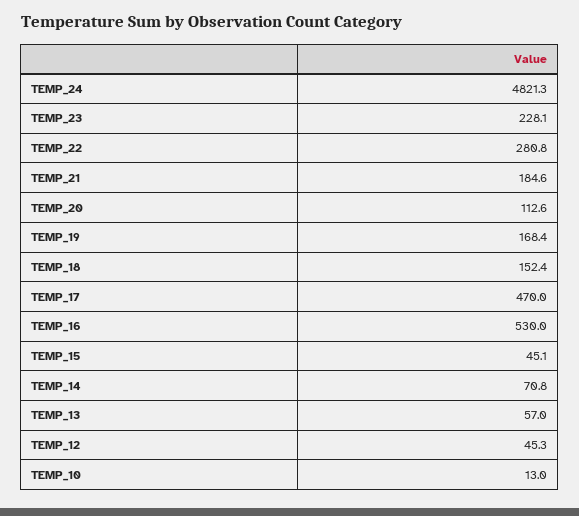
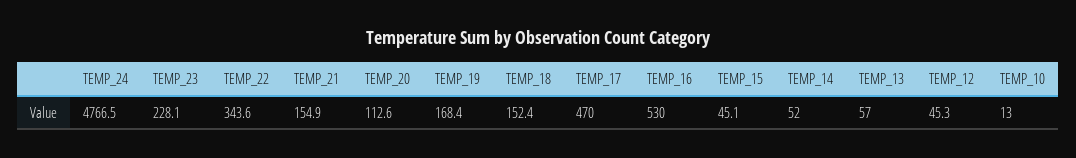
TEMP_24: 4821.3 -> 4766.5
TEMP_22: 280.8 -> 343.6
TEMP_21: 184.6 -> 154.9
TEMP_14: 70.8 -> 52

